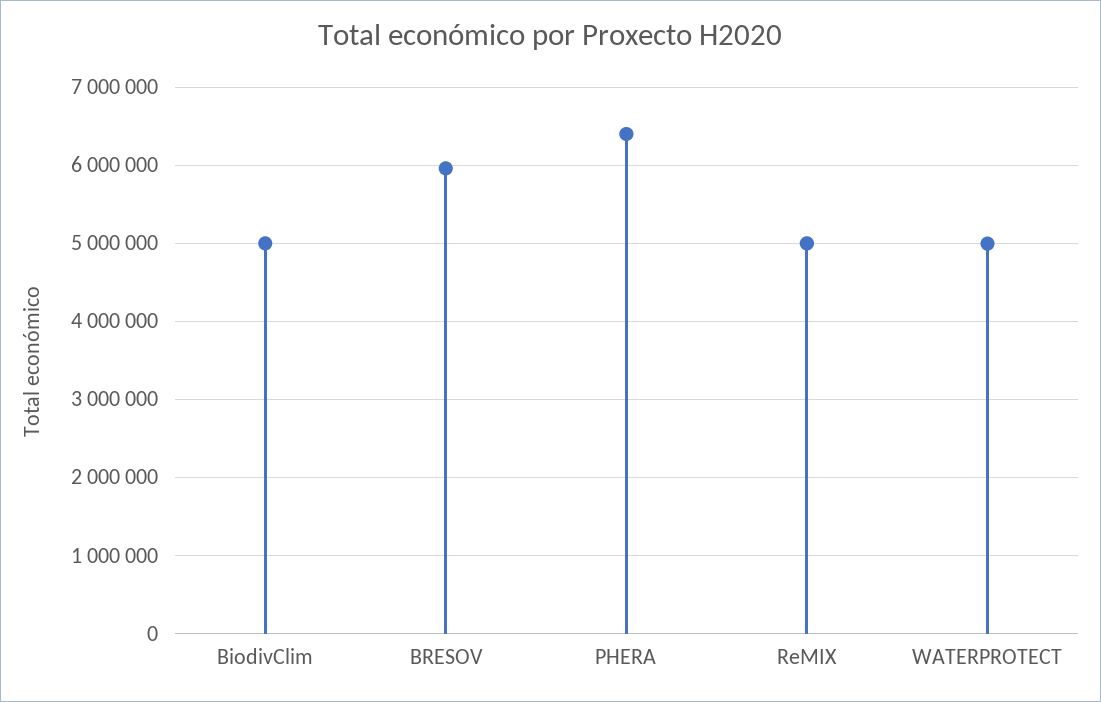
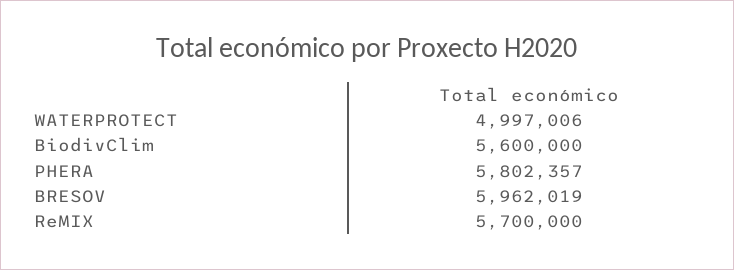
BiodivClim: 5000000 -> 5600000
PHERA: 6400000 -> 5802357
ReMIX: 5000000 -> 5700000

